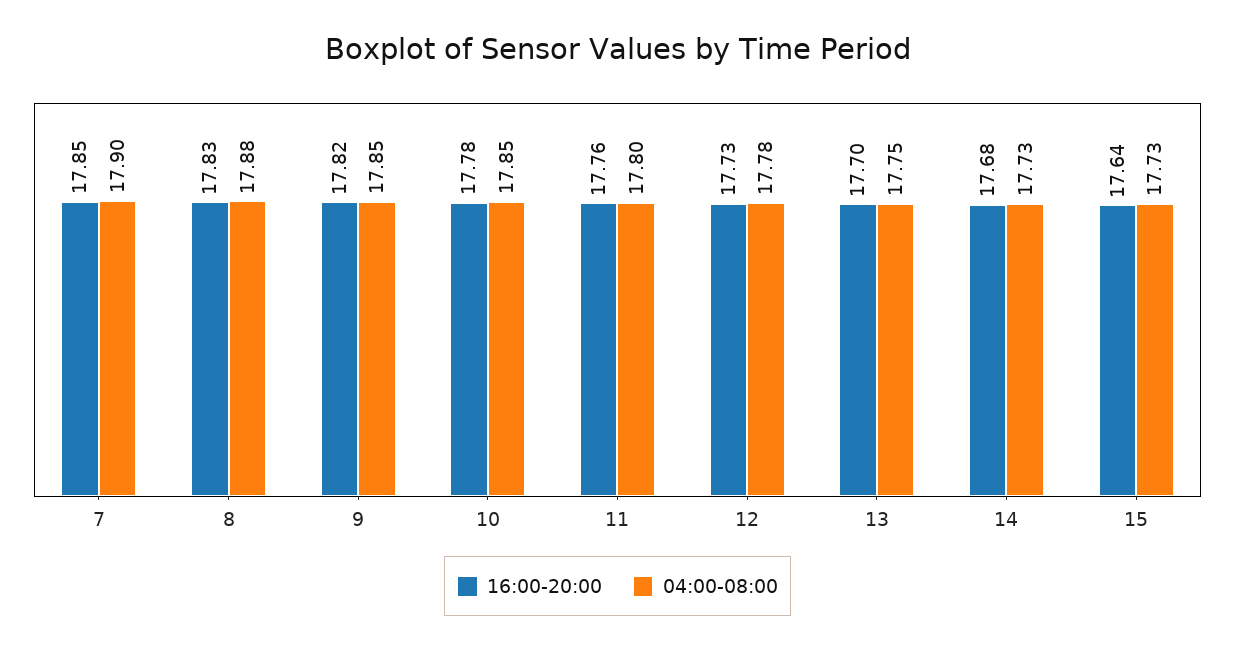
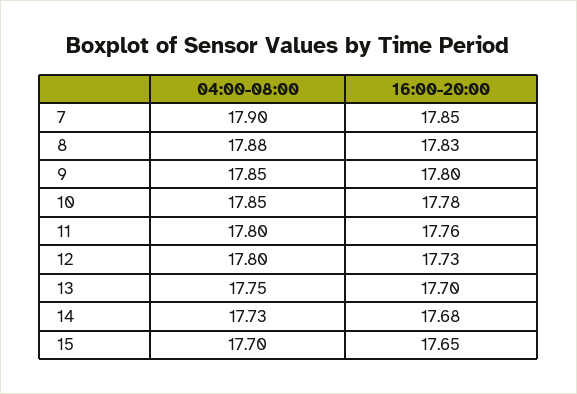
16:00-20:00, 9: 17.82 -> 17.8
04:00-08:00, 12: 17.78 -> 17.8
16:00-20:00, 15: 17.64 -> 17.65
04:00-08:00, 15: 17.73 -> 17.7

